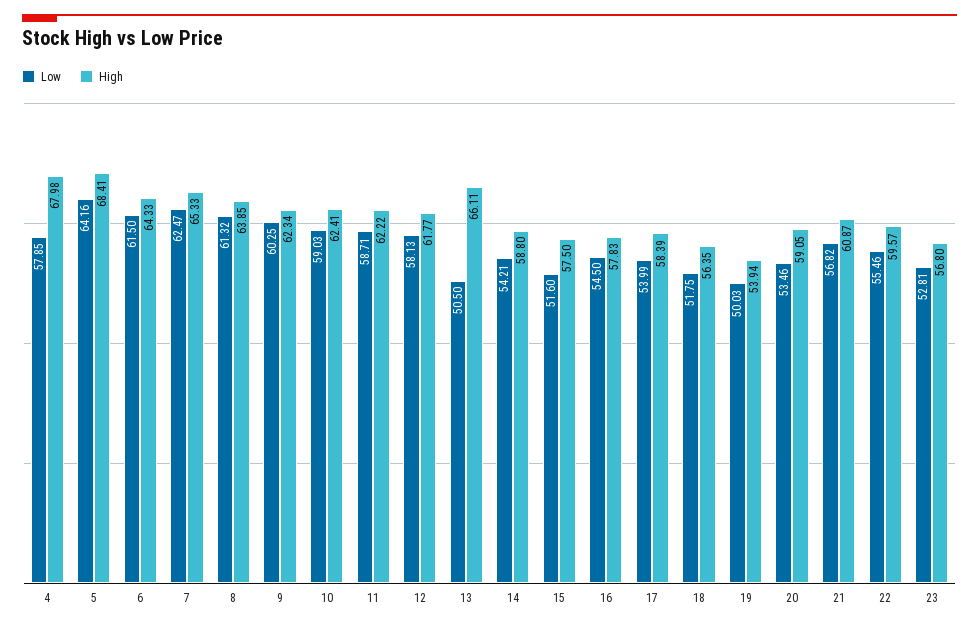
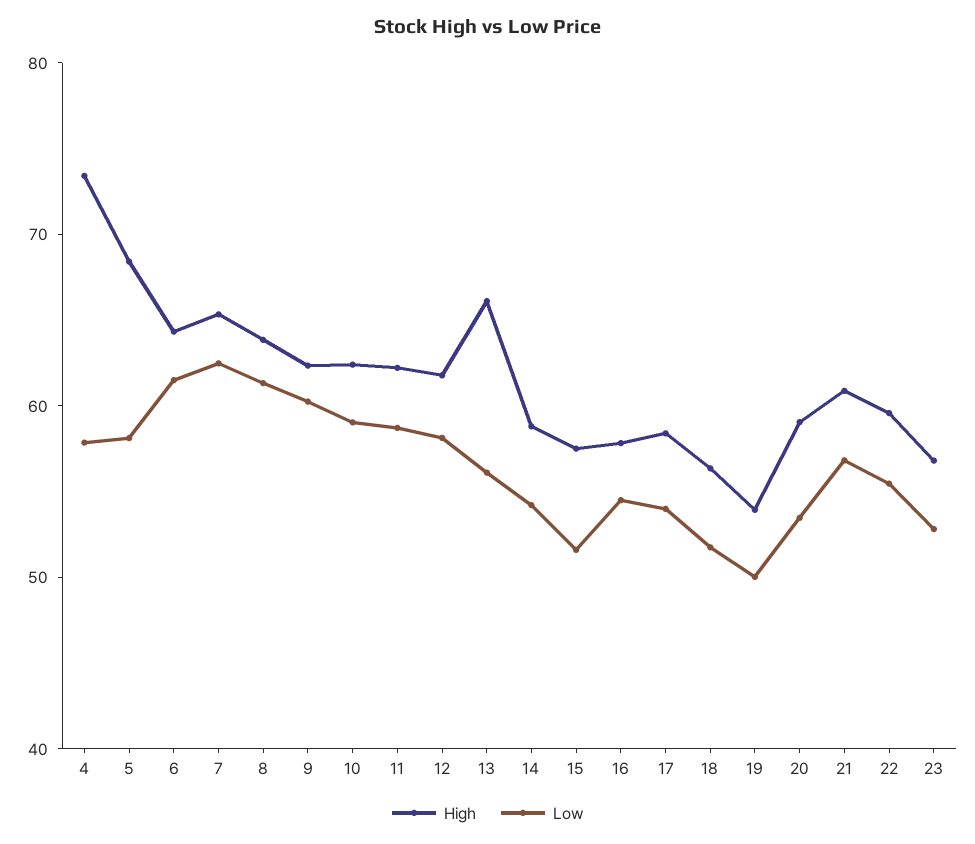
High, 4: 67.98 -> 74
Low, 5: 64.16 -> 58
Low, 13: 50.5 -> 56

